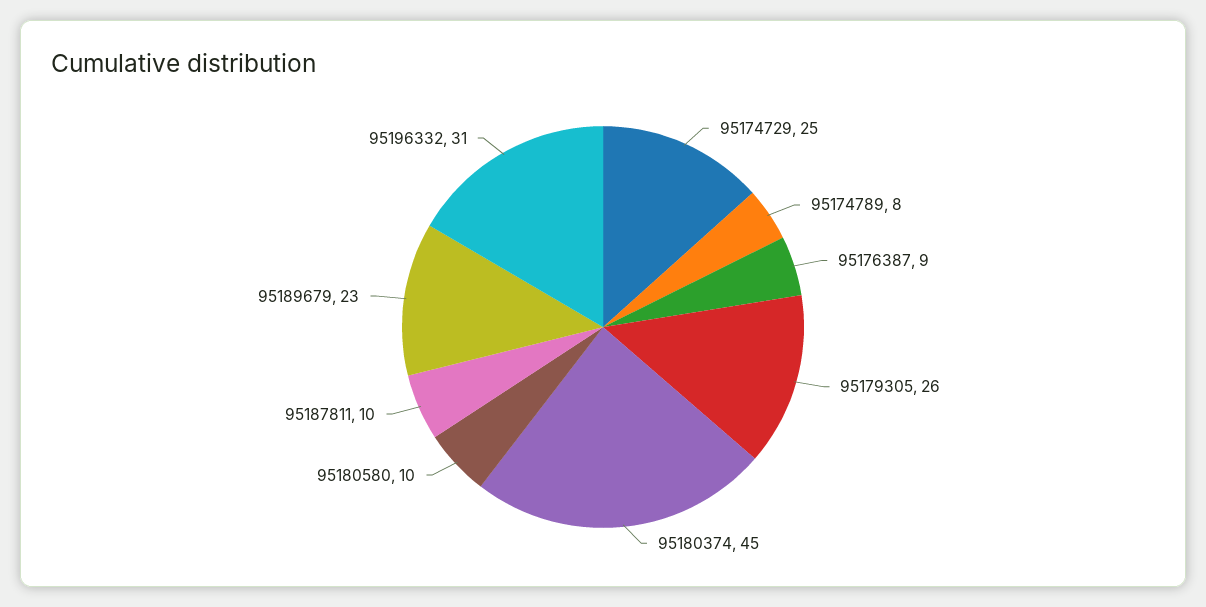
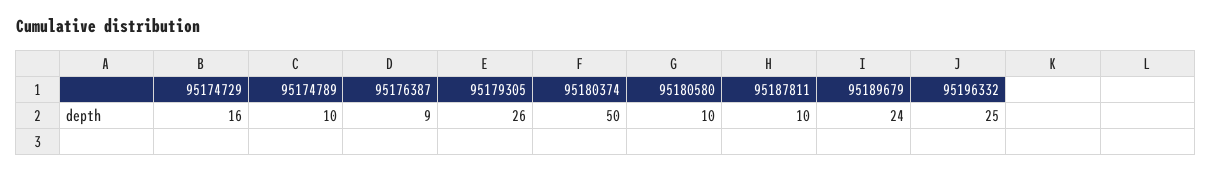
95174729: 25 -> 16
95174789: 8 -> 10
95180374: 45 -> 50
95189679: 23 -> 24
95196332: 31 -> 25

